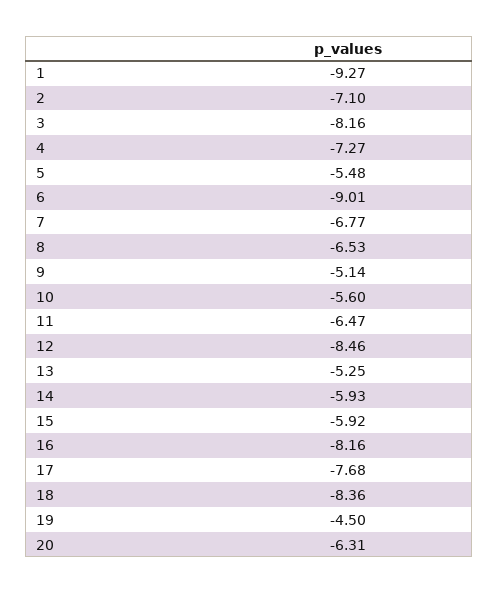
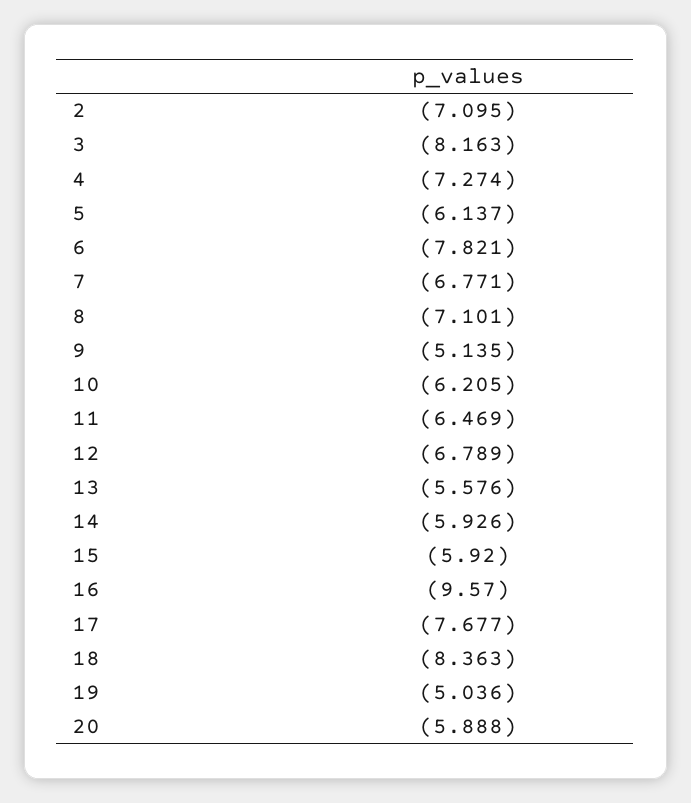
1: -9.27 -> none
5: -5.48 -> -6.137
6: -9.01 -> -7.821
8: -6.53 -> -7.101
10: -5.6 -> -6.205
12: -8.46 -> -6.789
13: -5.25 -> -5.576
16: -8.16 -> -9.57
19: -4.5 -> -5.036
20: -6.31 -> -5.888

